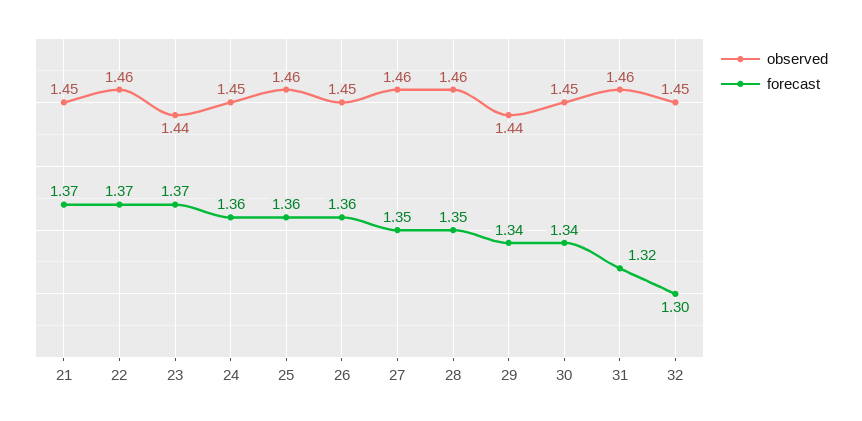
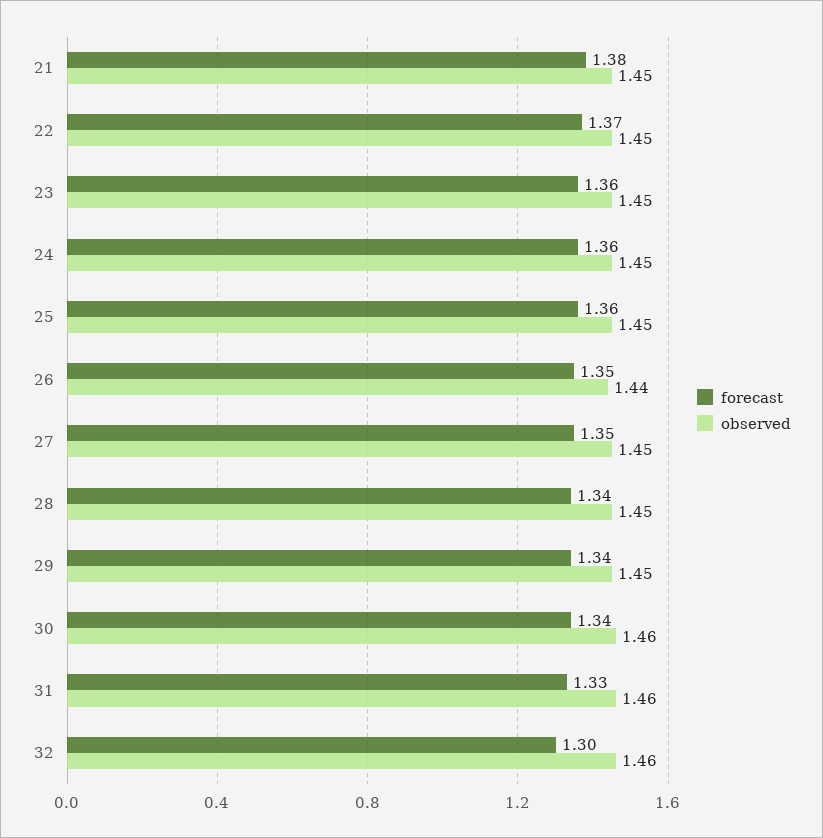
forecast, 21: 1.37 -> 1.38
observed, 22: 1.46 -> 1.45
observed, 23: 1.44 -> 1.45
forecast, 23: 1.37 -> 1.36
observed, 25: 1.46 -> 1.45
observed, 26: 1.45 -> 1.44
forecast, 26: 1.36 -> 1.35
observed, 27: 1.46 -> 1.45
observed, 28: 1.46 -> 1.45
forecast, 28: 1.35 -> 1.34
observed, 29: 1.44 -> 1.45
observed, 30: 1.45 -> 1.46
forecast, 31: 1.32 -> 1.33
observed, 32: 1.45 -> 1.46

